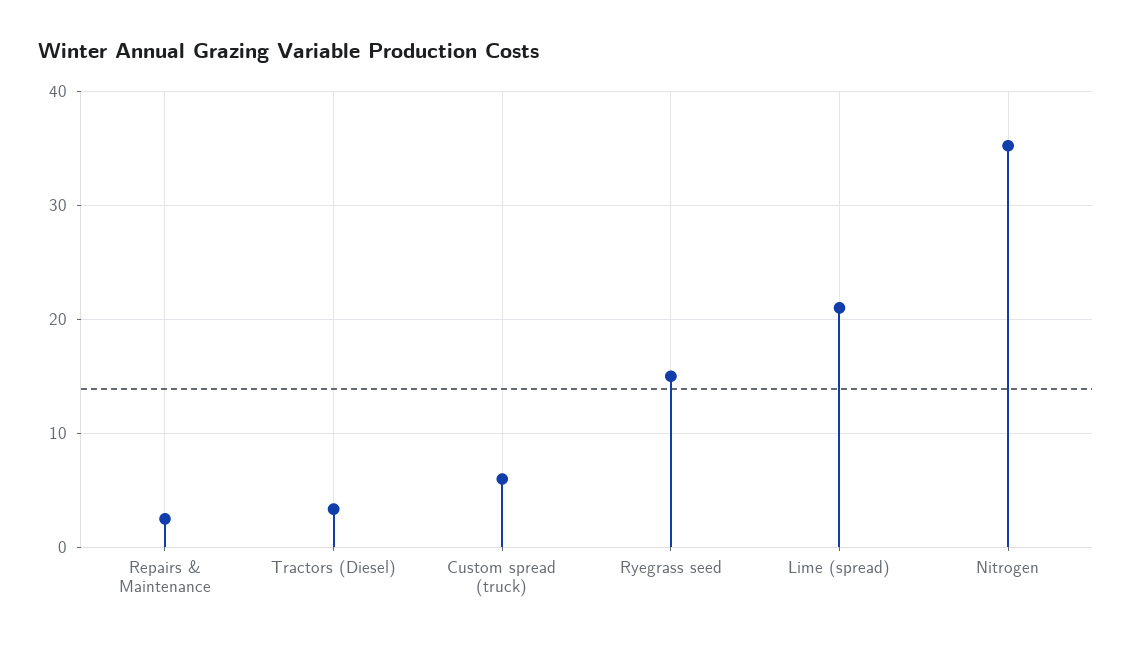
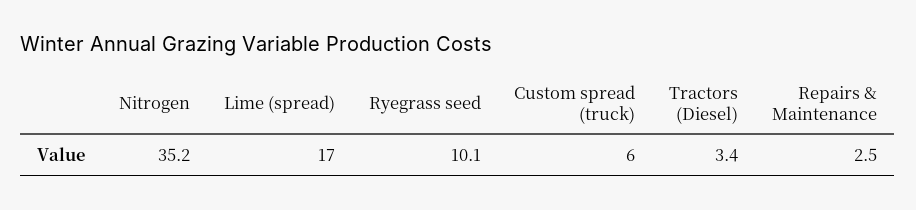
Ryegrass seed: 15 -> 10.1
Lime (spread): 21 -> 17

